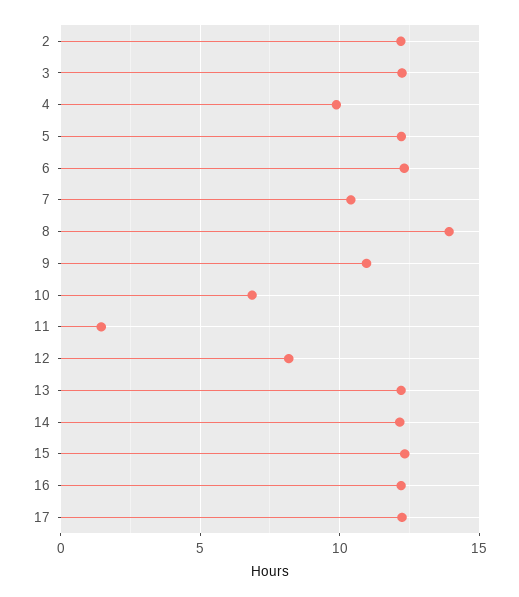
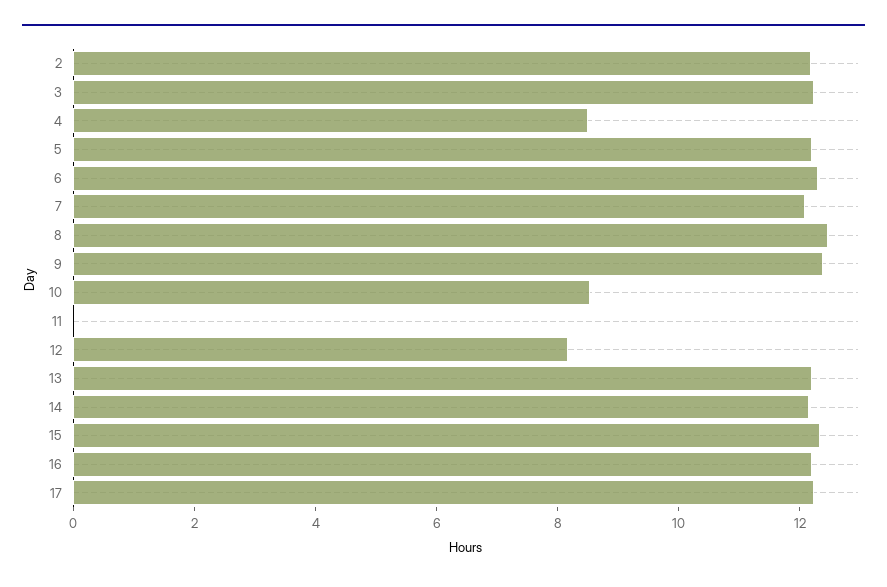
4: 10 -> 8.5
7: 10.5 -> 12
8: 14 -> 12.5
9: 11 -> 12.5
10: 7 -> 8.5
11: 1.5 -> 0

